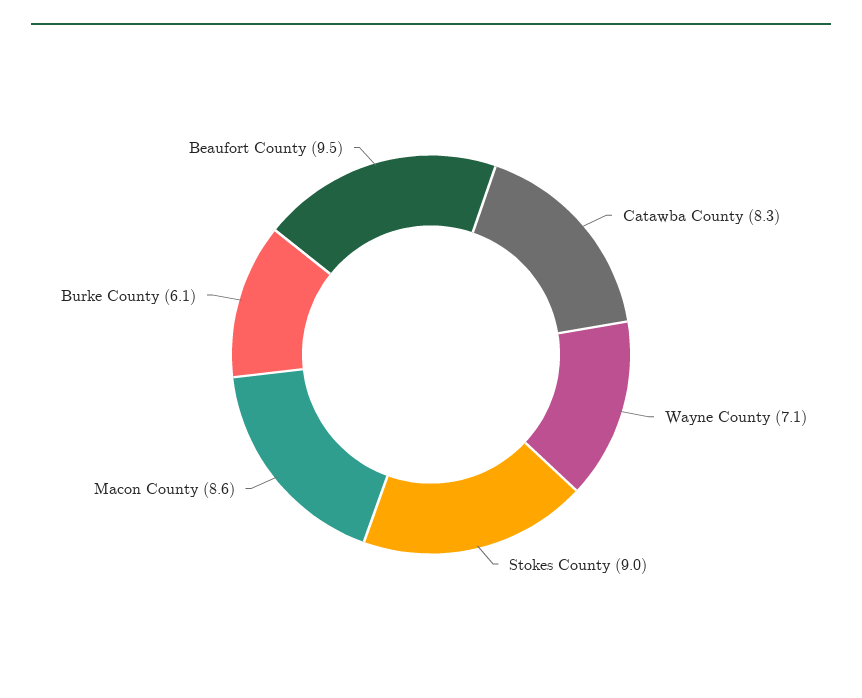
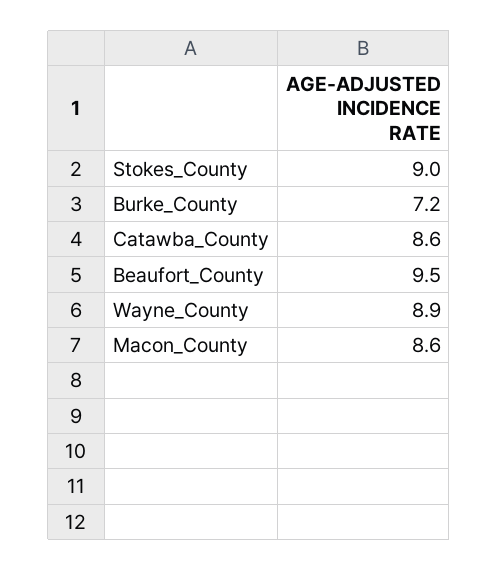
Catawba County: 8.3 -> 8.6
Wayne County: 7.1 -> 8.9
Burke County: 6.1 -> 7.2

